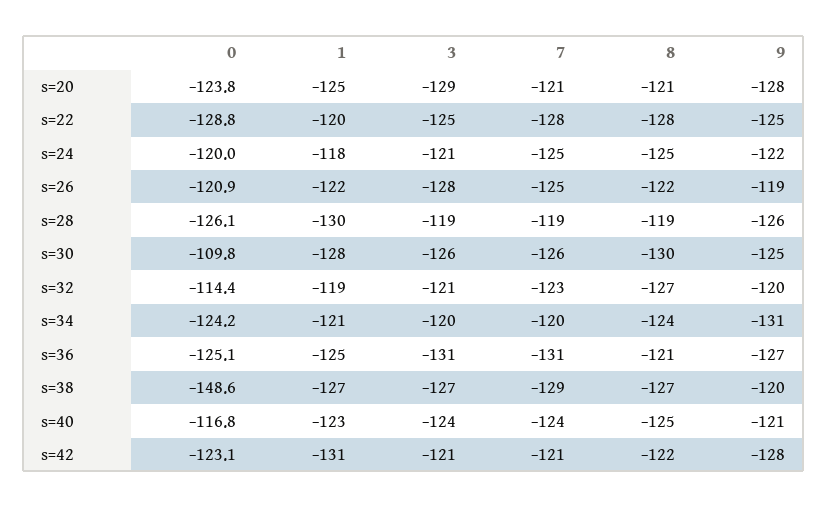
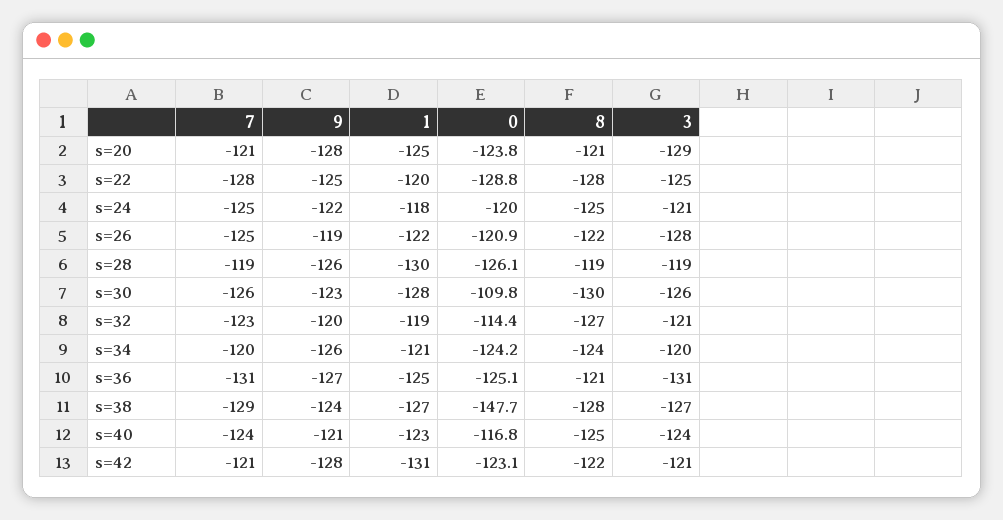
9, s=30: -125 -> -123
9, s=34: -131 -> -126
0, s=38: -148.6 -> -147.7
8, s=38: -127 -> -128
9, s=38: -120 -> -124

